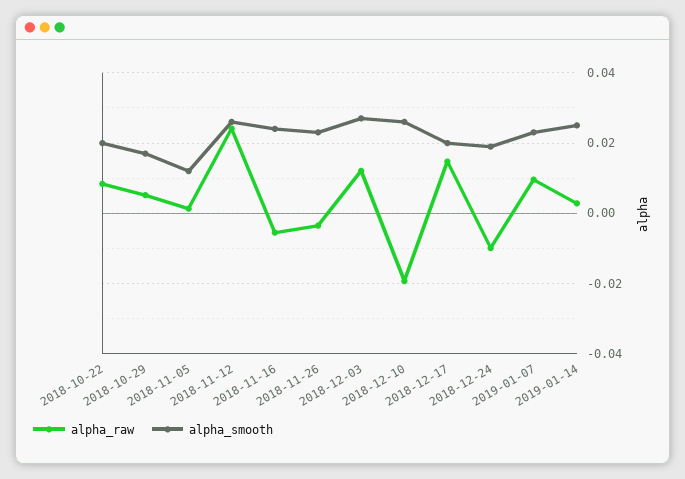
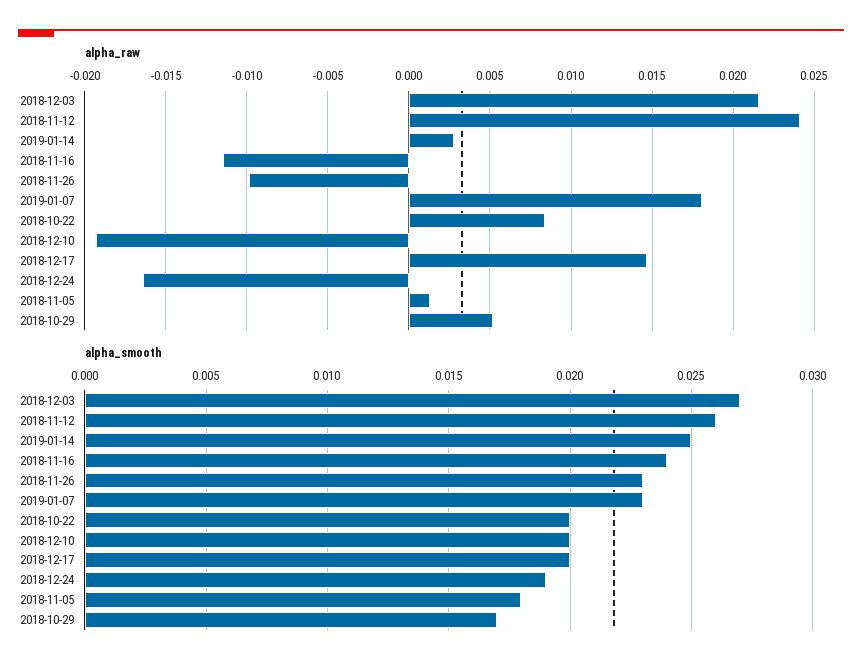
alpha_smooth, 2018-11-05: 0.012 -> 0.018
alpha_raw, 2018-11-16: -0.006 -> -0.0115
alpha_raw, 2018-11-26: -0.004 -> -0.01
alpha_raw, 2018-12-03: 0.012 -> 0.0215
alpha_smooth, 2018-12-10: 0.026 -> 0.02
alpha_raw, 2018-12-24: -0.01 -> -0.0165
alpha_raw, 2019-01-07: 0.01 -> 0.018

